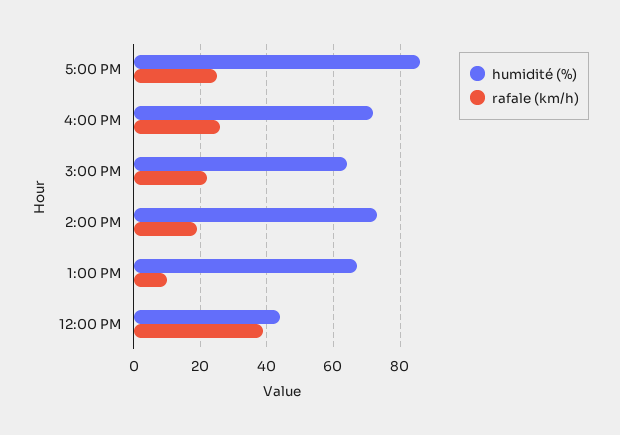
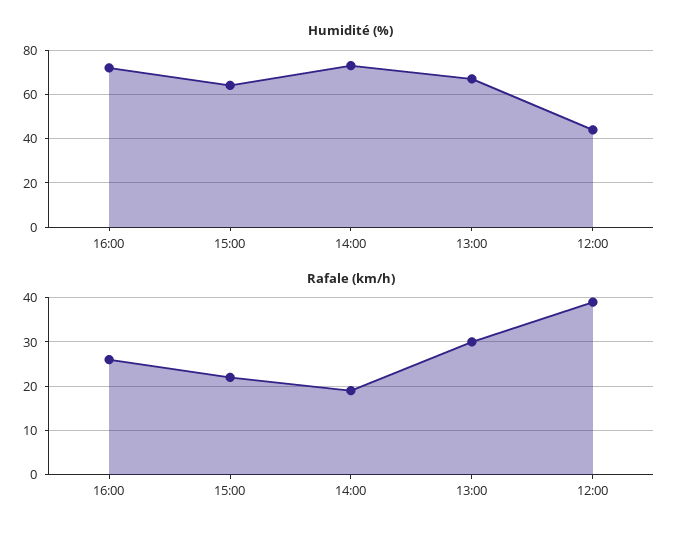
humidité (%), 5:00 PM: 85 -> none
rafale (km/h), 5:00 PM: 25 -> none
rafale (km/h), 1:00 PM: 10 -> 30

